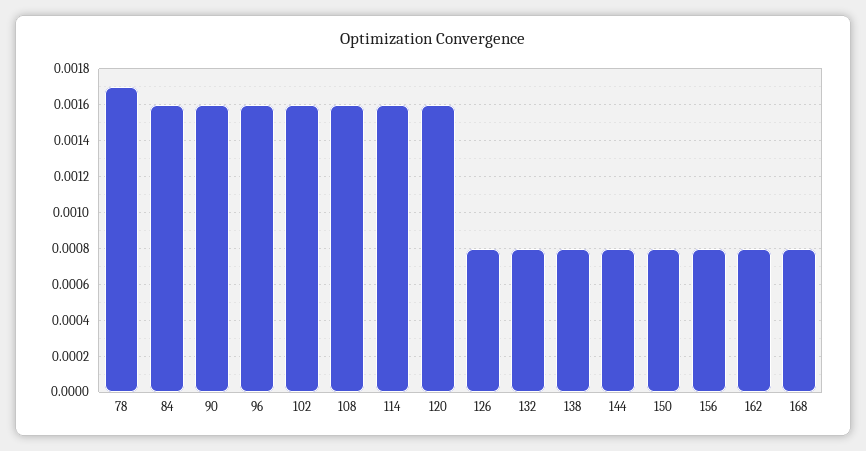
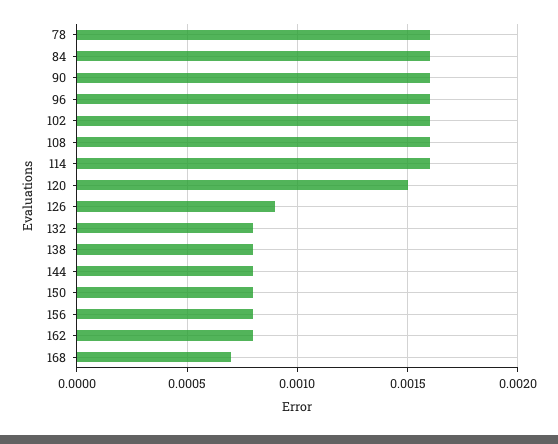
78: 0.0017 -> 0.0016
120: 0.0016 -> 0.0015
126: 0.0008 -> 0.0009
168: 0.0008 -> 0.0007

